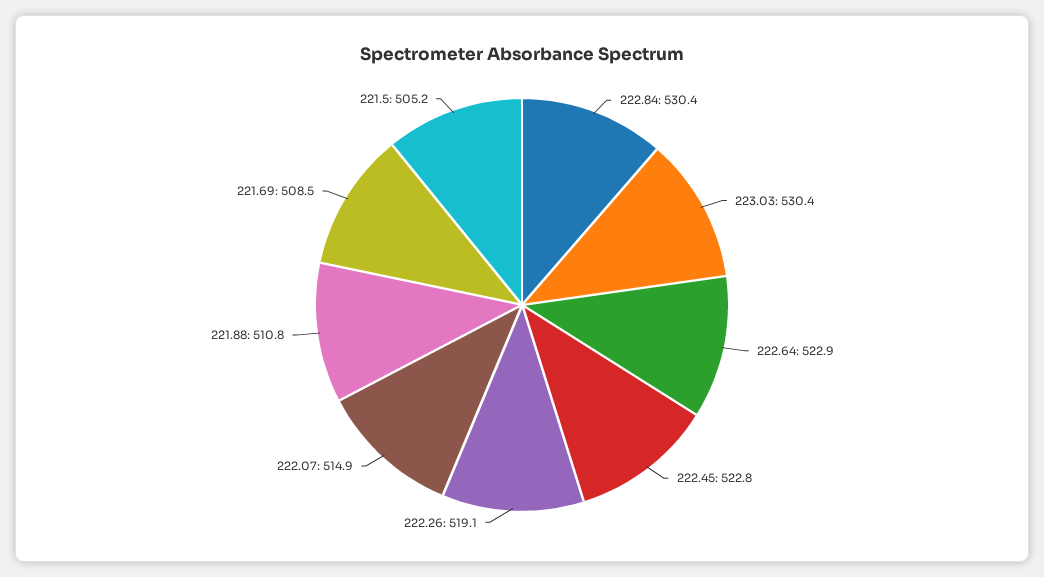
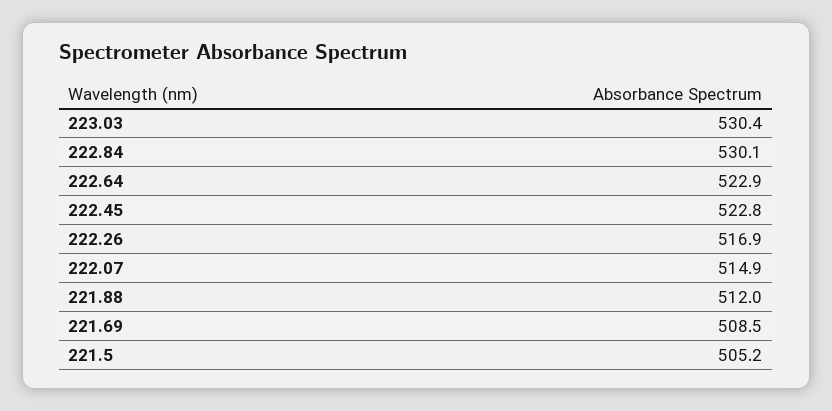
222.84: 530.4 -> 530.1
222.26: 519.1 -> 516.9
221.88: 510.8 -> 512

